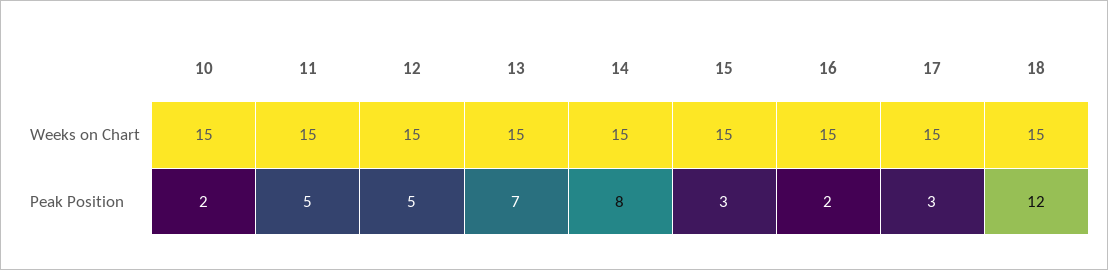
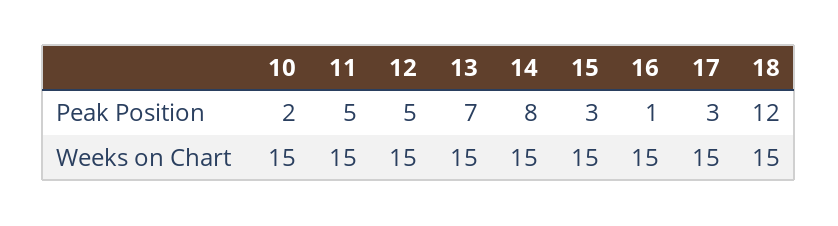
16, Peak Position: 2 -> 1

